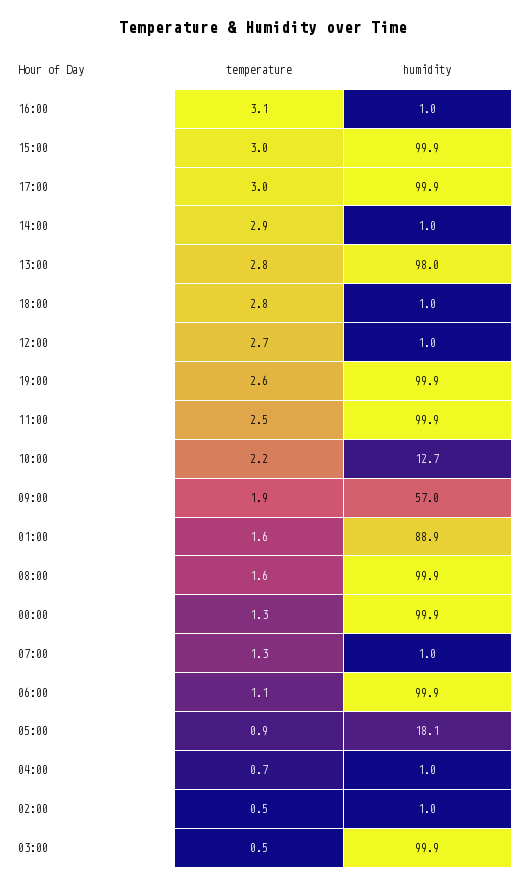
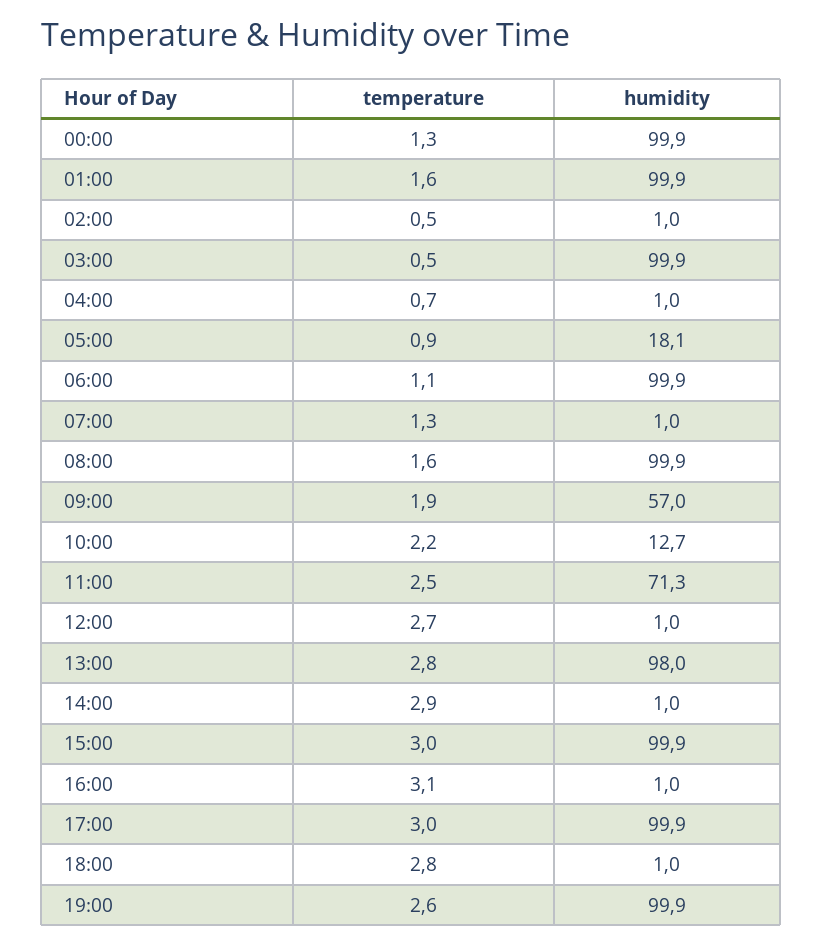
humidity, 11:00: 99.9 -> 71.3
humidity, 01:00: 88.9 -> 99.9

